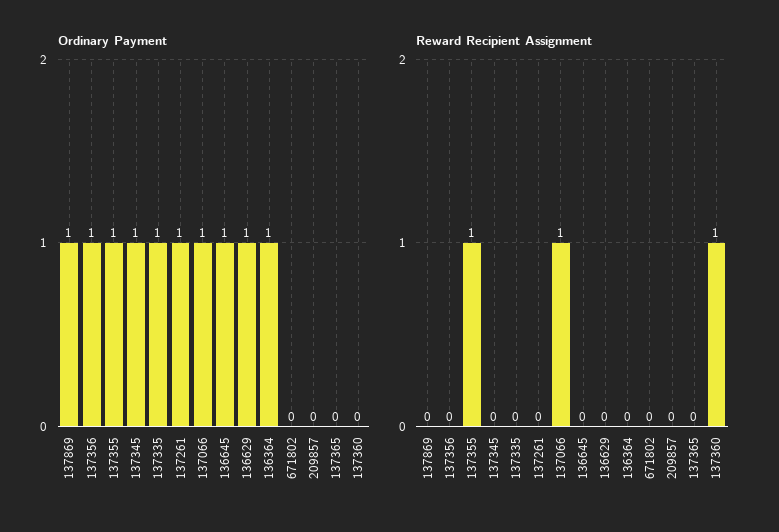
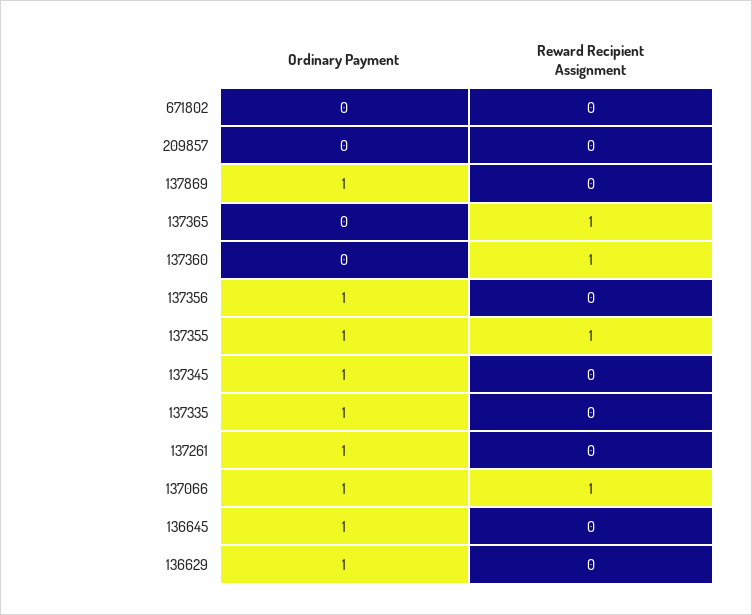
Ordinary Payment, 136364: 1 -> none
Reward Recipient Assignment, 136364: 0 -> none
Reward Recipient Assignment, 137365: 0 -> 1

